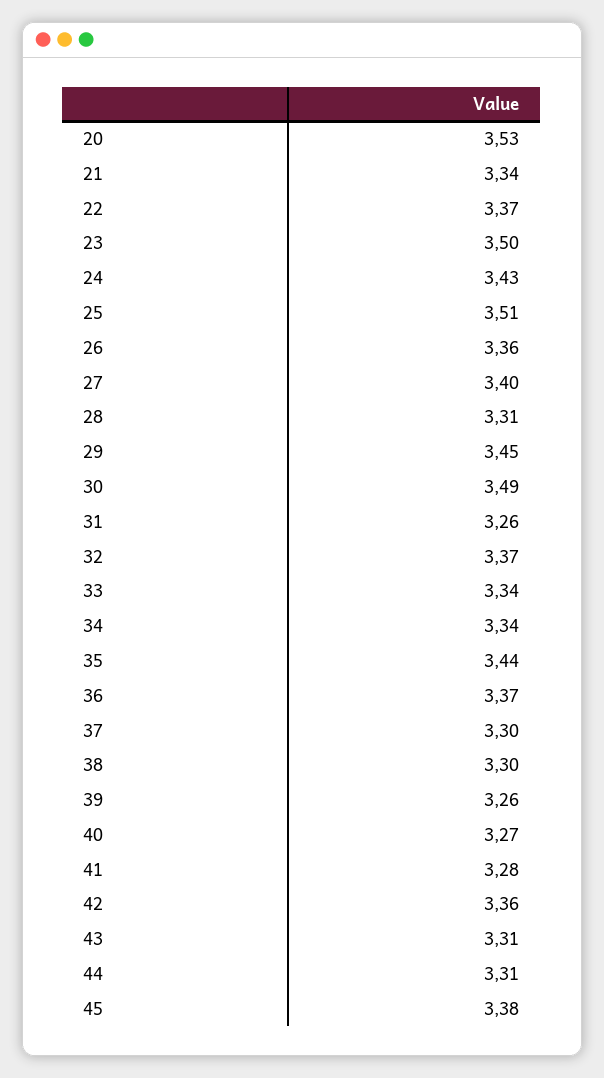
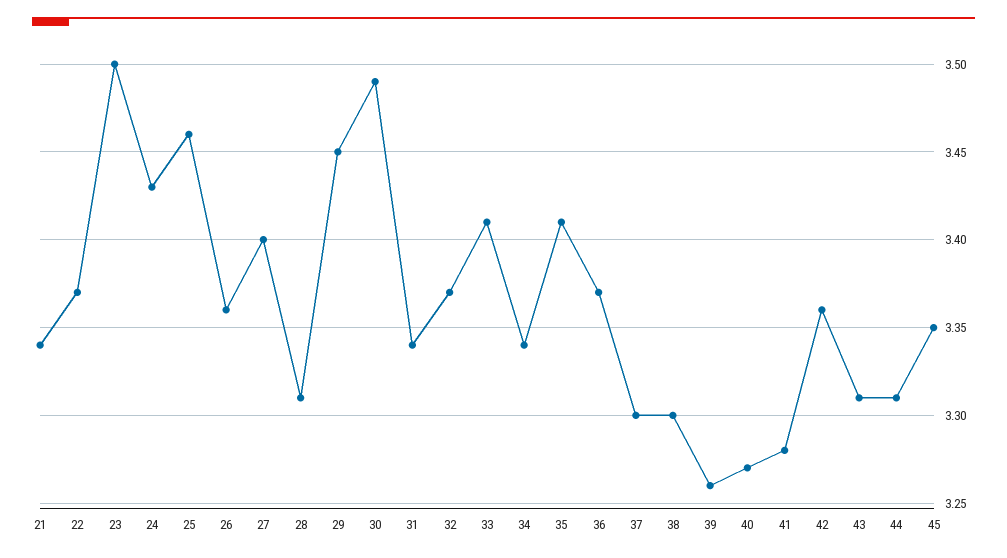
20: 3.53 -> none
25: 3.51 -> 3.46
31: 3.26 -> 3.34
33: 3.34 -> 3.41
35: 3.44 -> 3.41
45: 3.38 -> 3.35

